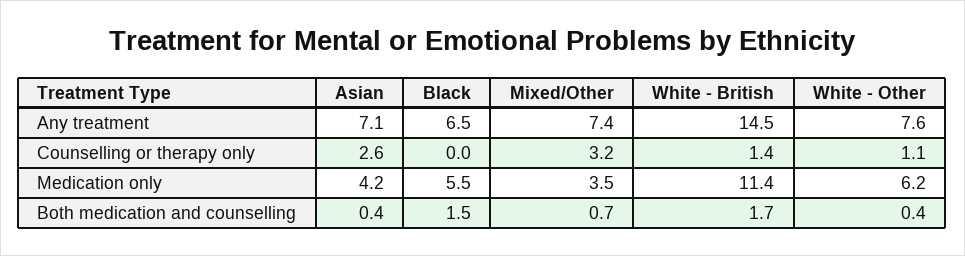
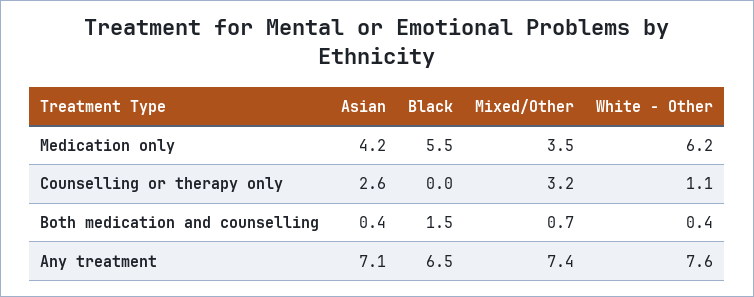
White - British, Any treatment: 14.5 -> none
White - British, Counselling or therapy only: 1.4 -> none
White - British, Medication only: 11.4 -> none
White - British, Both medication and counselling: 1.7 -> none

